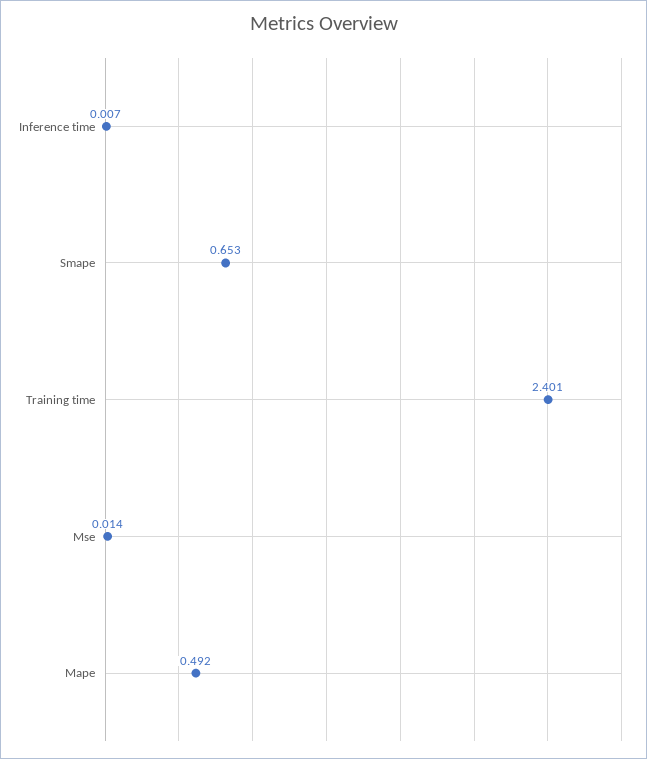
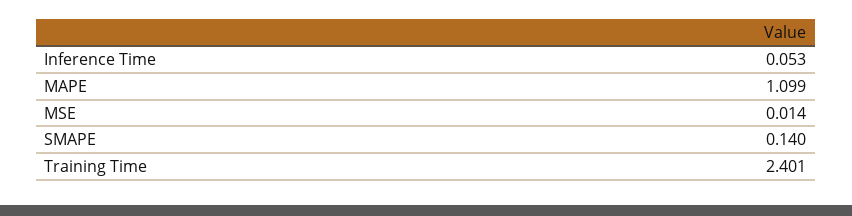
Inference time: 0.007 -> 0.053
Smape: 0.653 -> 0.14
Mape: 0.492 -> 1.099

